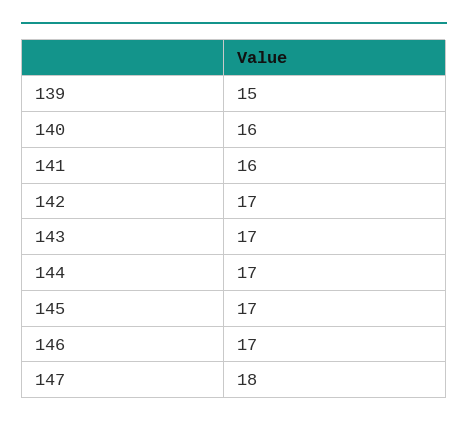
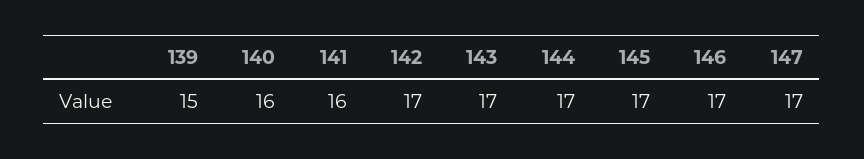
147: 18 -> 17

